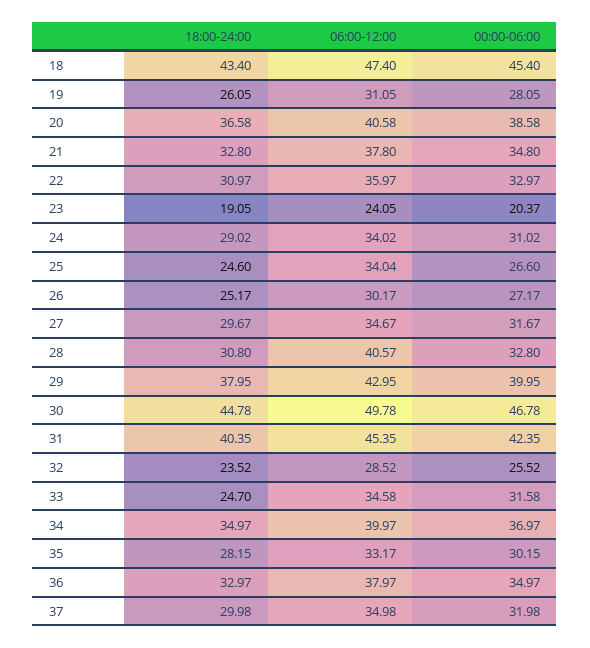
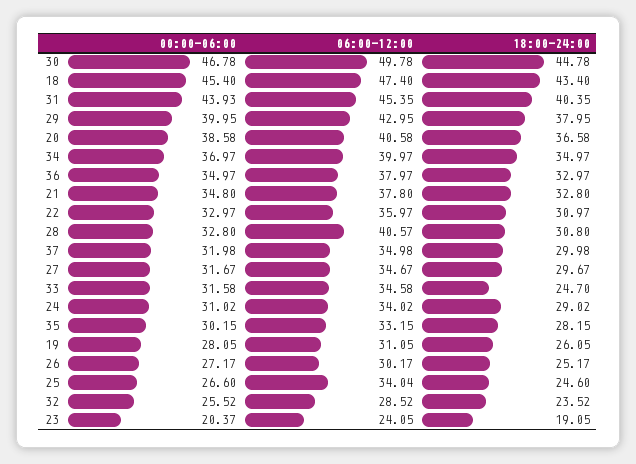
00:00-06:00, 31: 42.35 -> 43.93
06:00-12:00, 35: 33.17 -> 33.15

